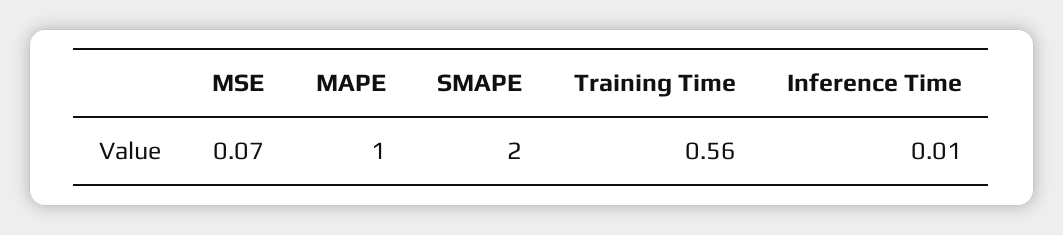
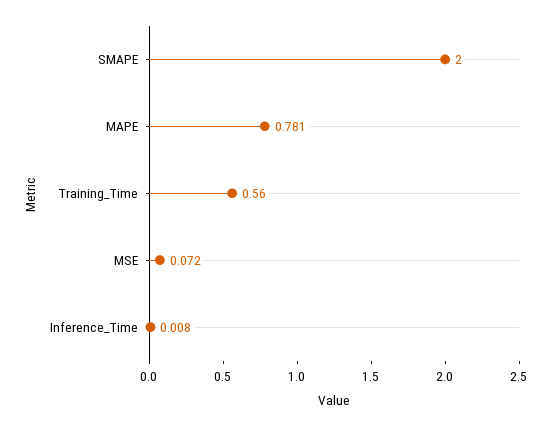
MAPE: 1 -> 0.781

